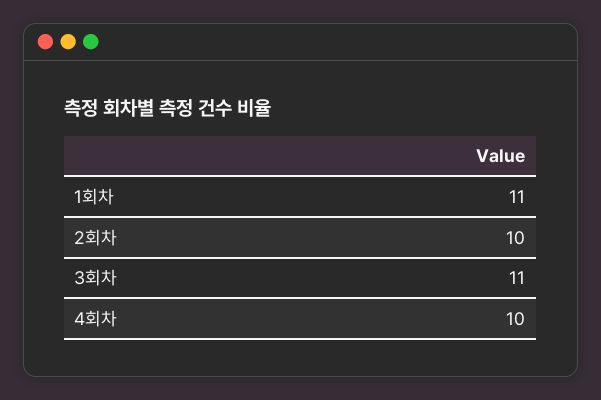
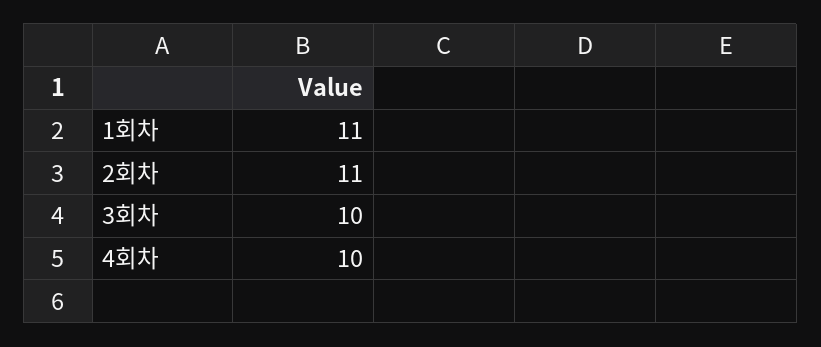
2회차: 10 -> 11
3회차: 11 -> 10

